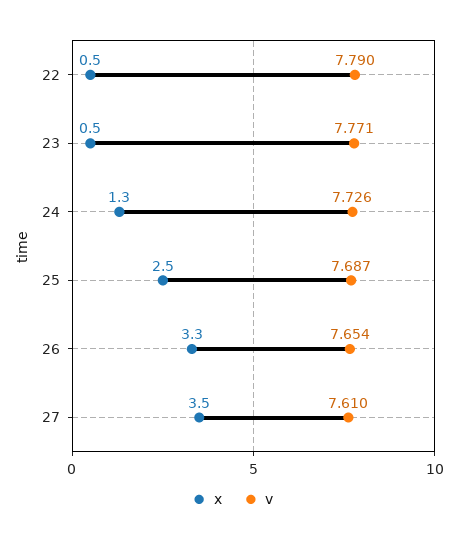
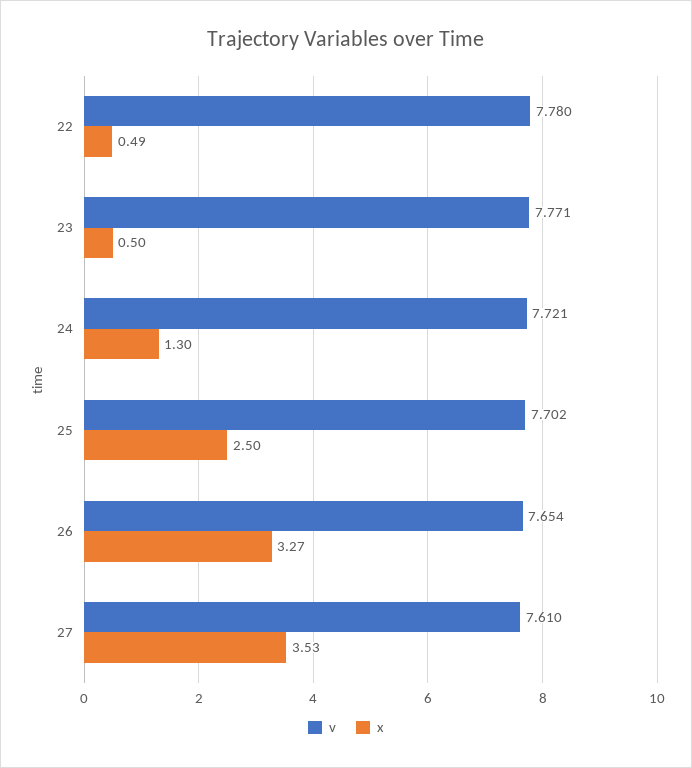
v, 22: 7.79 -> 7.78
v, 24: 7.726 -> 7.721
v, 25: 7.687 -> 7.702

